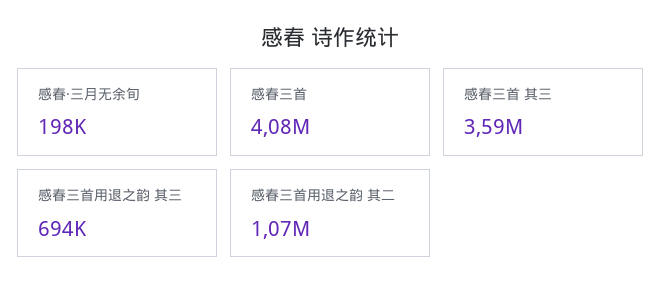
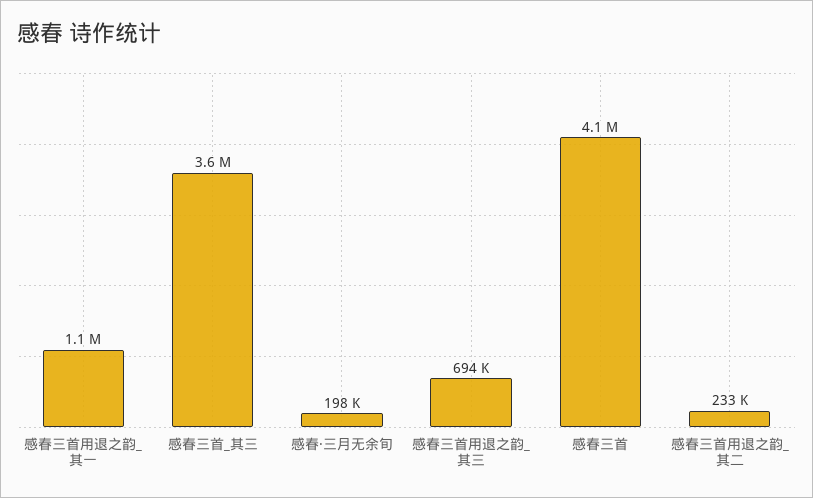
感春三首用退之韵 其二: 1070000 -> 233000
感春三首用退之韵_其一: none -> 1100000

